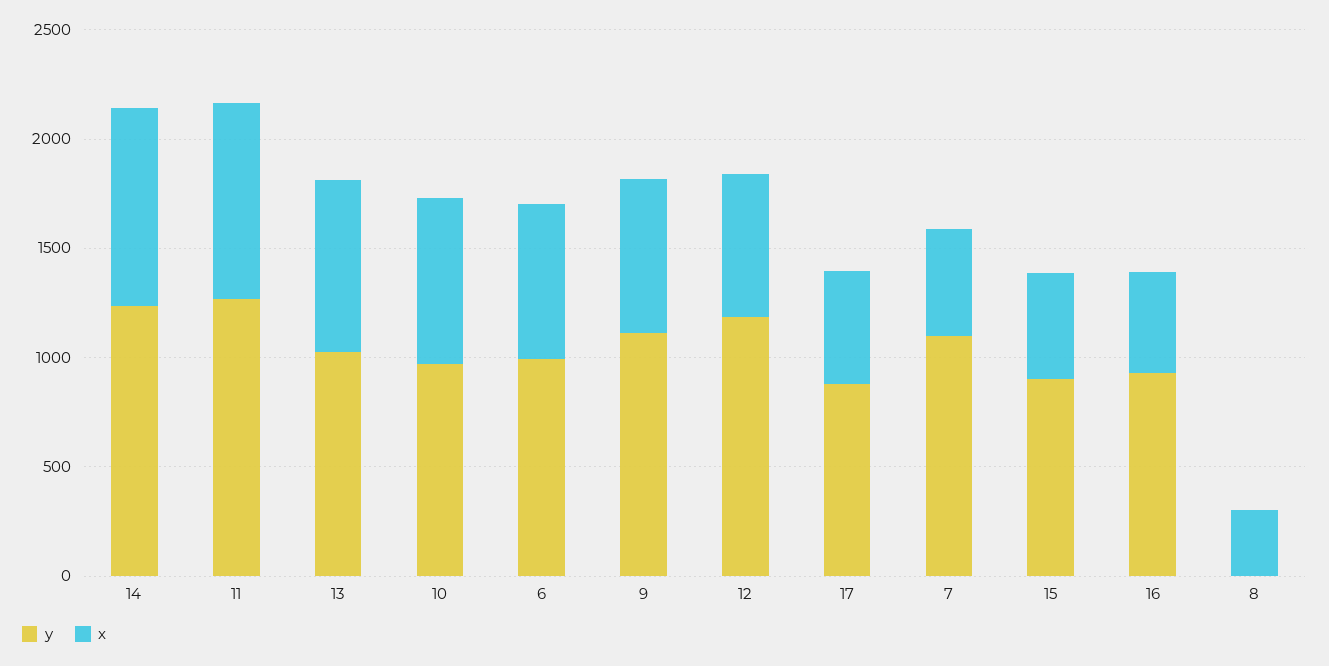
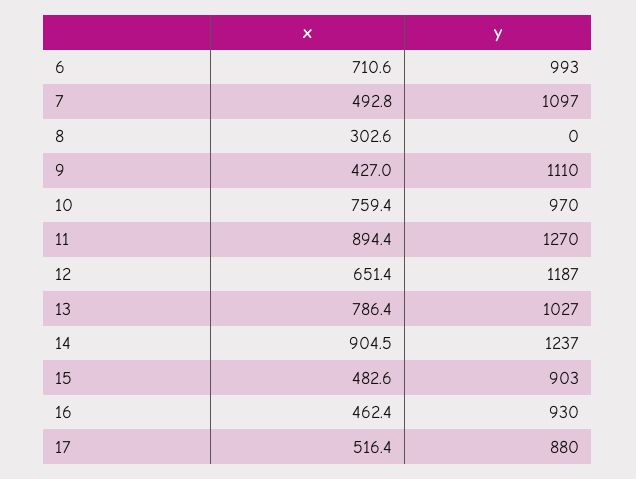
x, 9: 700 -> 427

